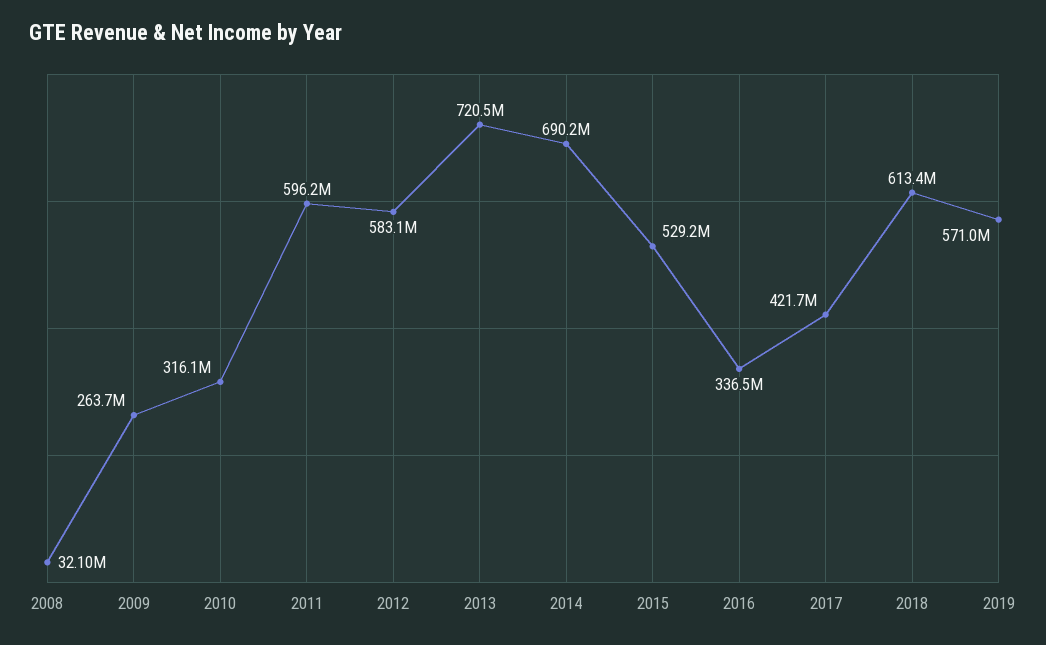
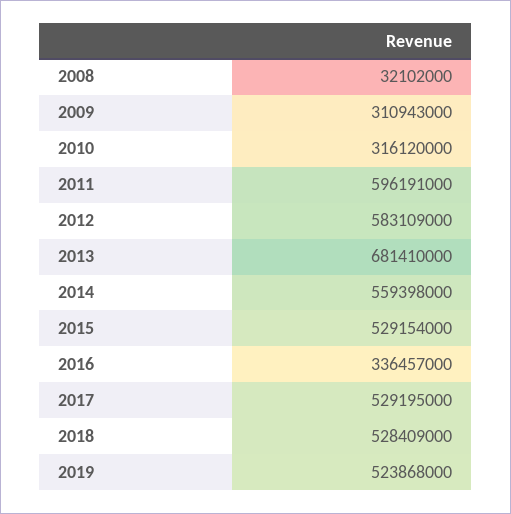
2009: 263700000 -> 310943000
2013: 720500000 -> 681410000
2014: 690200000 -> 559398000
2017: 421700000 -> 529195000
2018: 613400000 -> 528409000
2019: 571000000 -> 523868000

